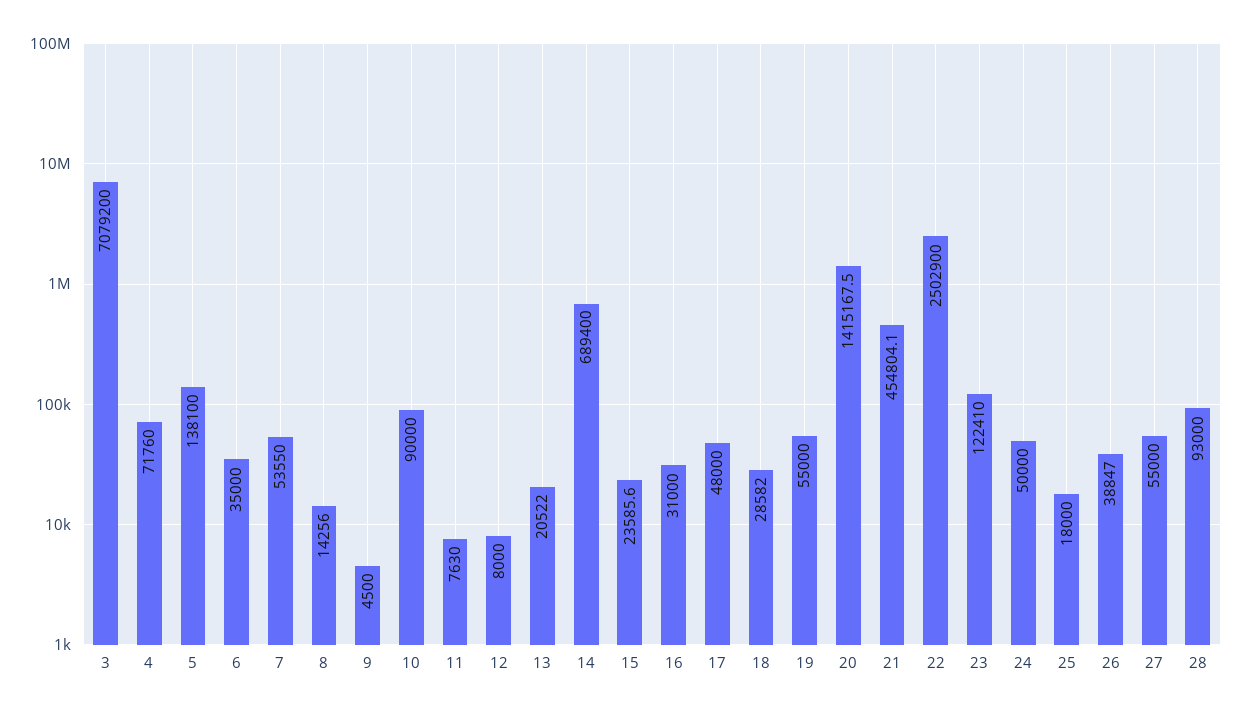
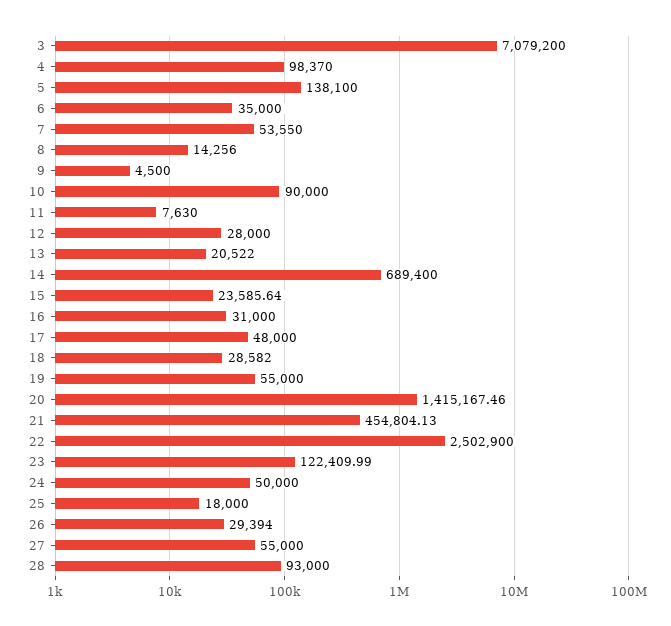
4: 71760 -> 98370
12: 8000 -> 28000
26: 38847 -> 29394

